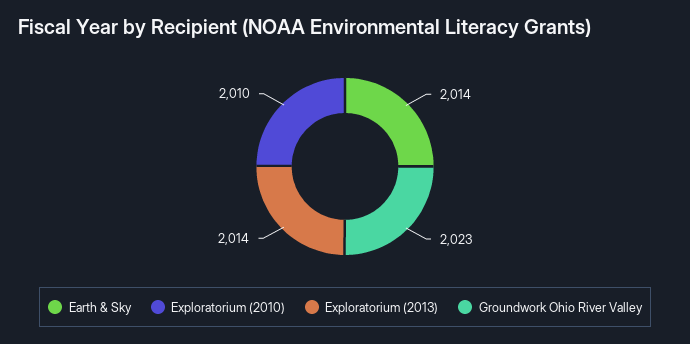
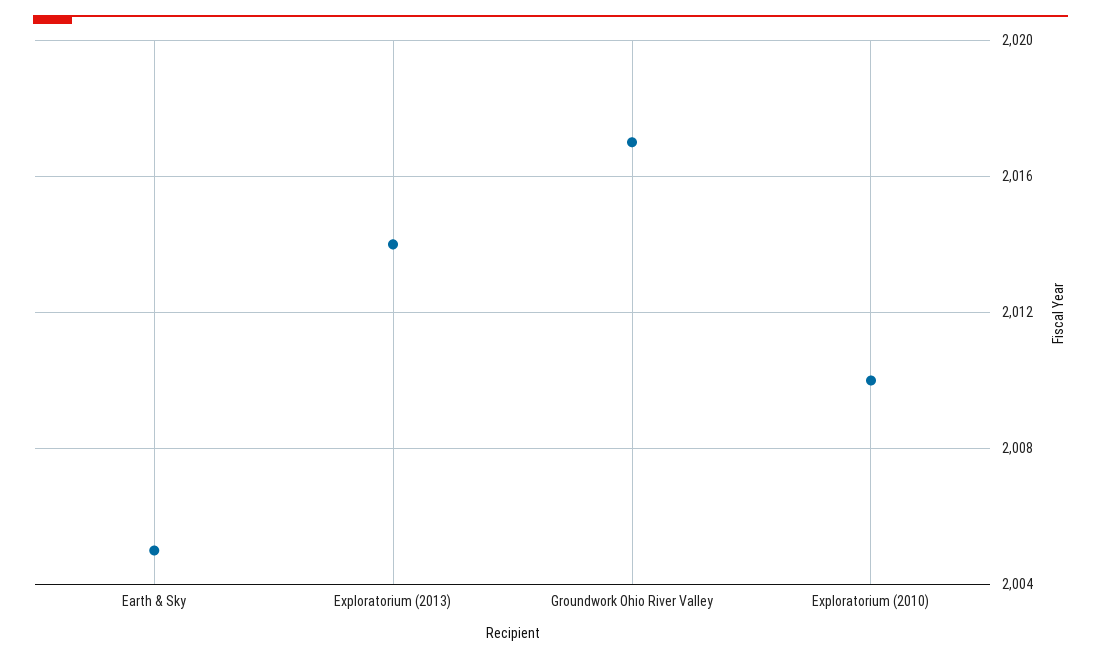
Earth & Sky: 2014 -> 2005
Groundwork Ohio River Valley: 2023 -> 2017

